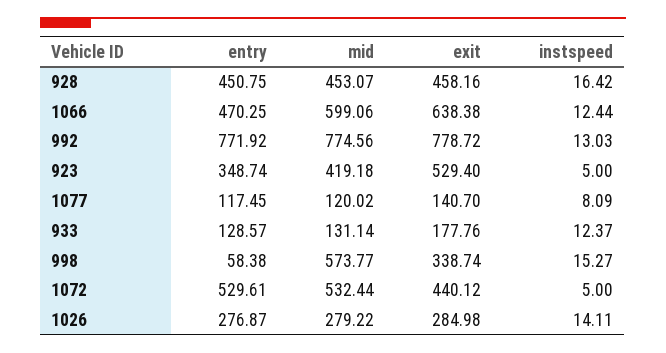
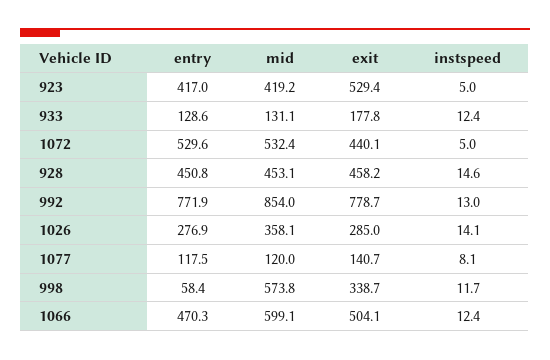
instspeed, 928: 16.42 -> 14.6
exit, 1066: 638.38 -> 504.1
mid, 992: 774.56 -> 854
entry, 923: 348.74 -> 417
instspeed, 998: 15.27 -> 11.7
mid, 1026: 279.22 -> 358.1

